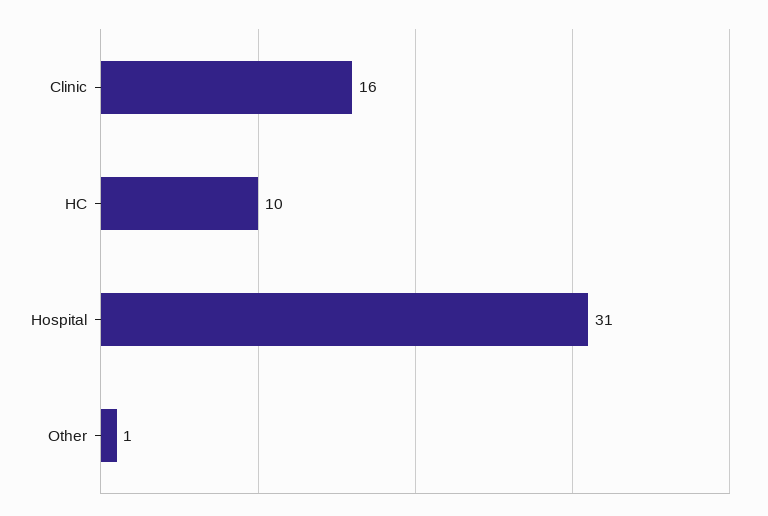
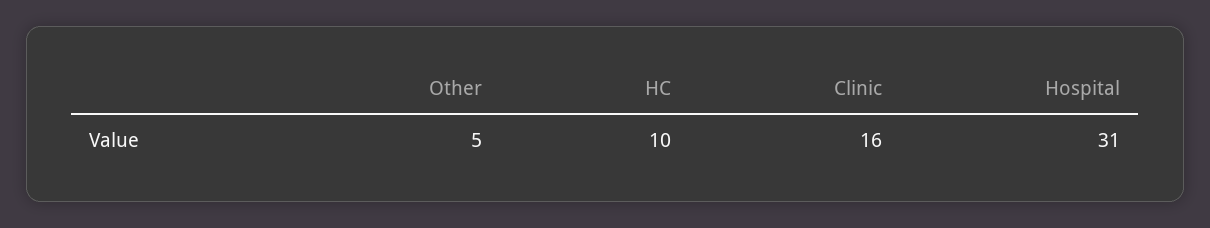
Other: 1 -> 5

